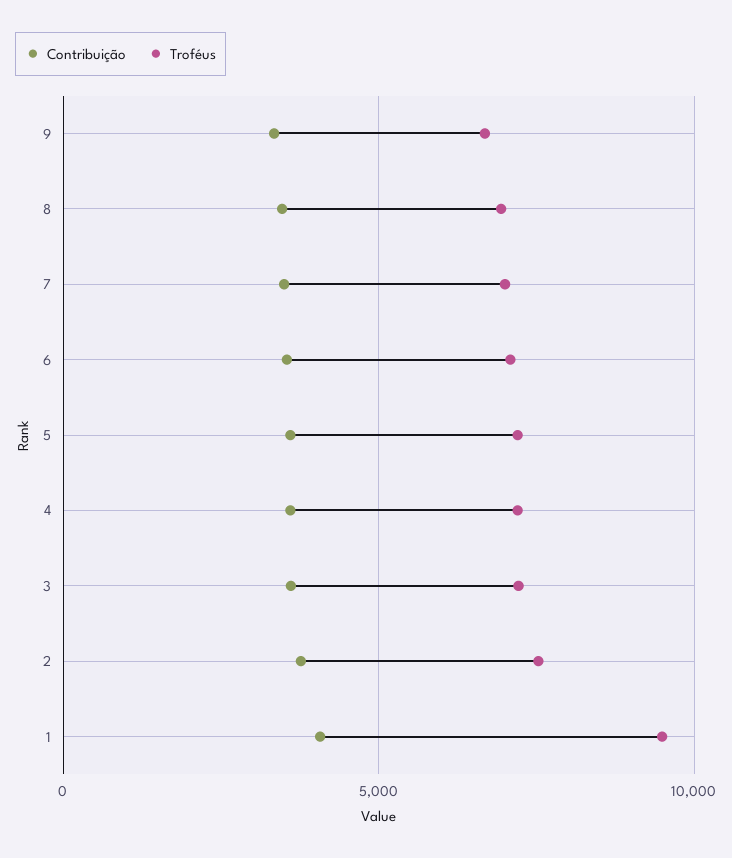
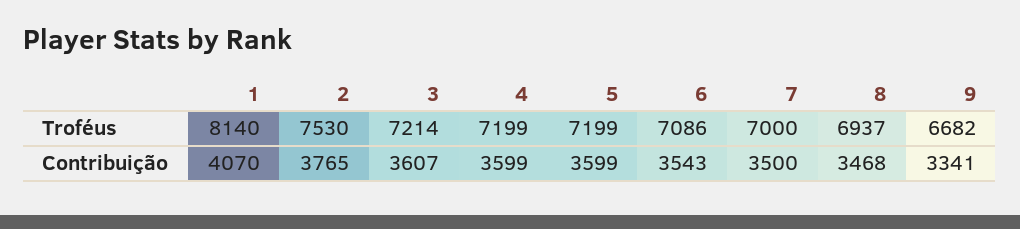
Troféus, 1: 9500 -> 8140

